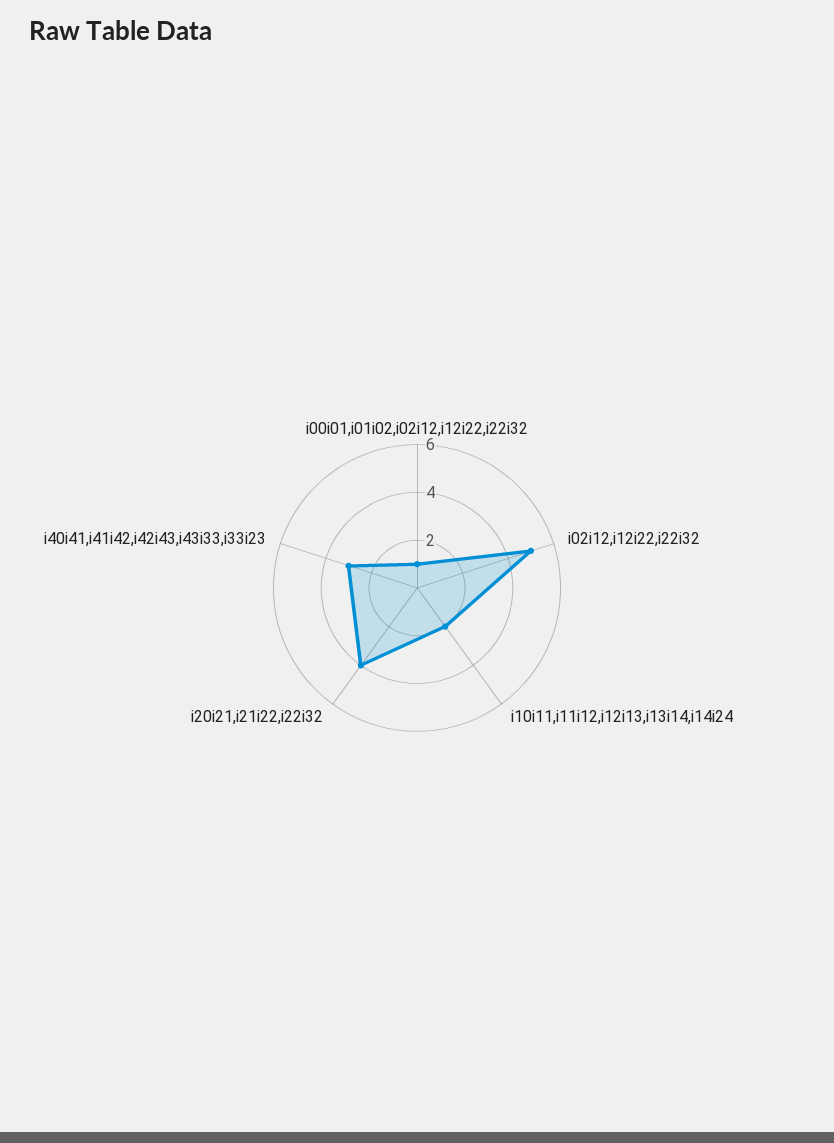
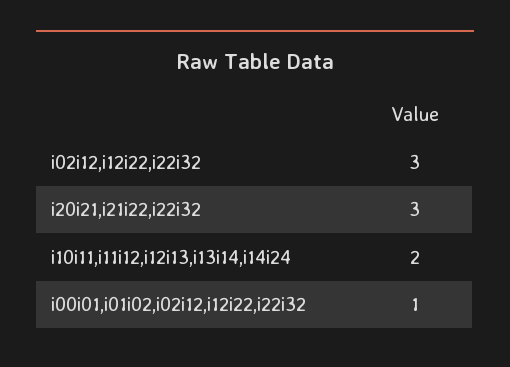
i02i12,i12i22,i22i32: 5 -> 3
i20i21,i21i22,i22i32: 4 -> 3
i40i41,i41i42,i42i43,i43i33,i33i23: 3 -> none

